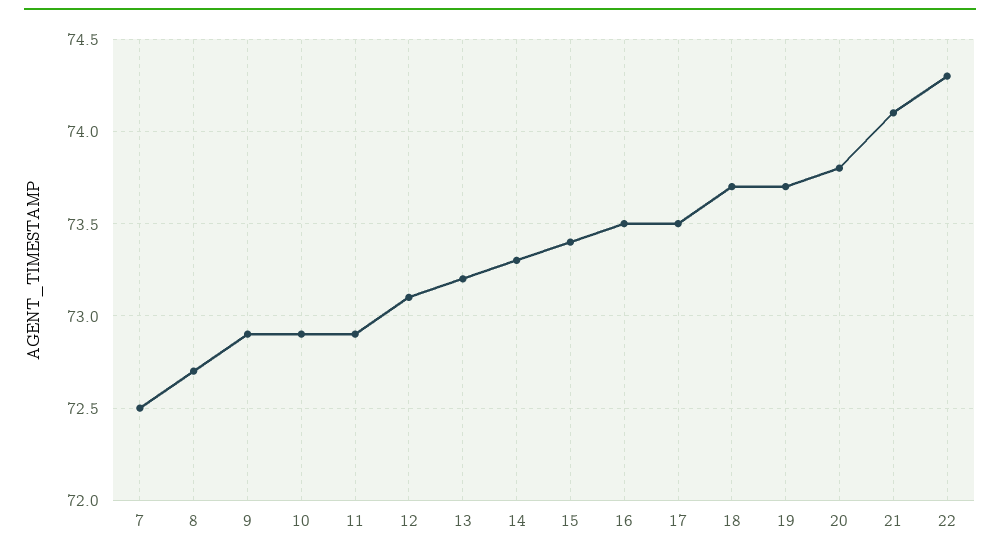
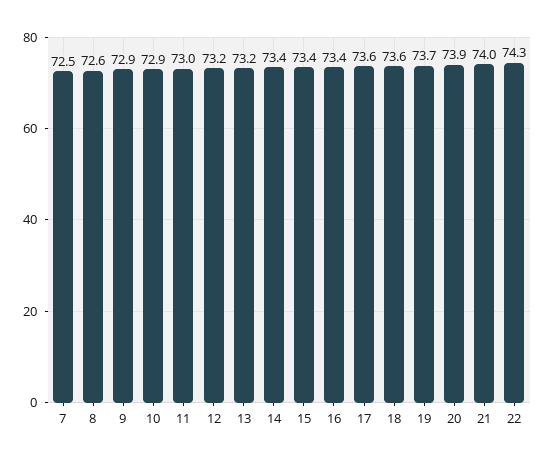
8: 72.7 -> 72.6
11: 72.9 -> 73
12: 73.1 -> 73.2
14: 73.3 -> 73.4
16: 73.5 -> 73.4
17: 73.5 -> 73.6
18: 73.7 -> 73.6
20: 73.8 -> 73.9
21: 74.1 -> 74

